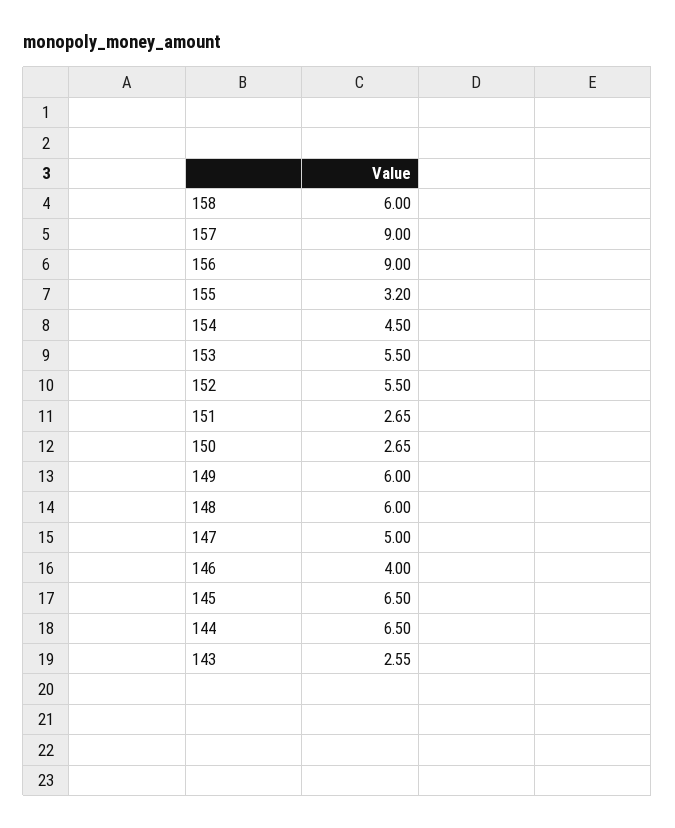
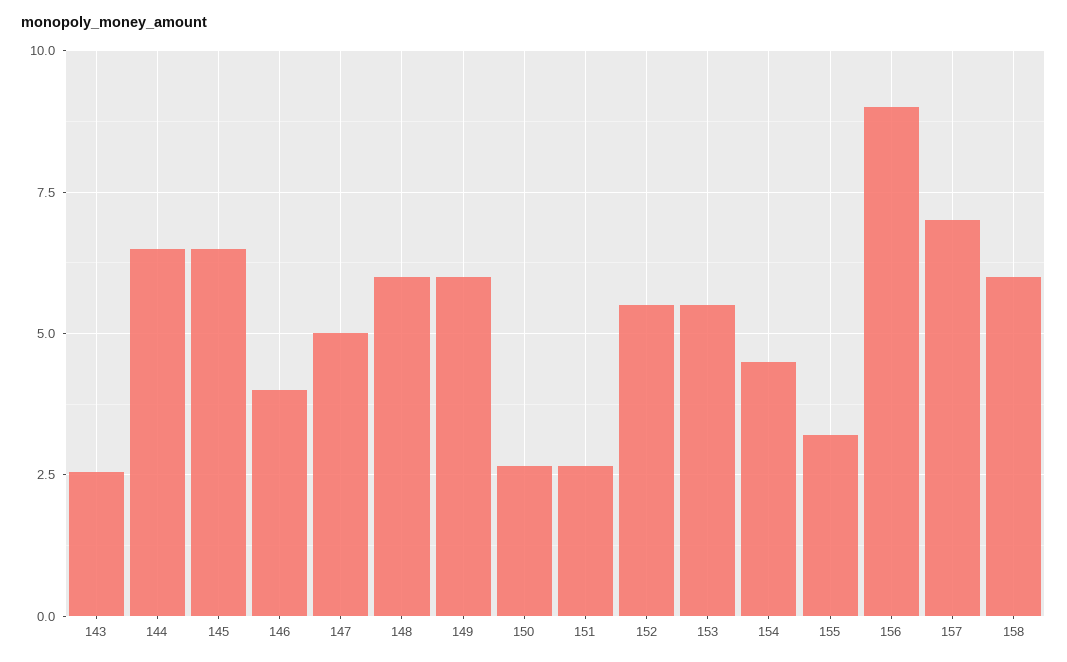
157: 9 -> 7

